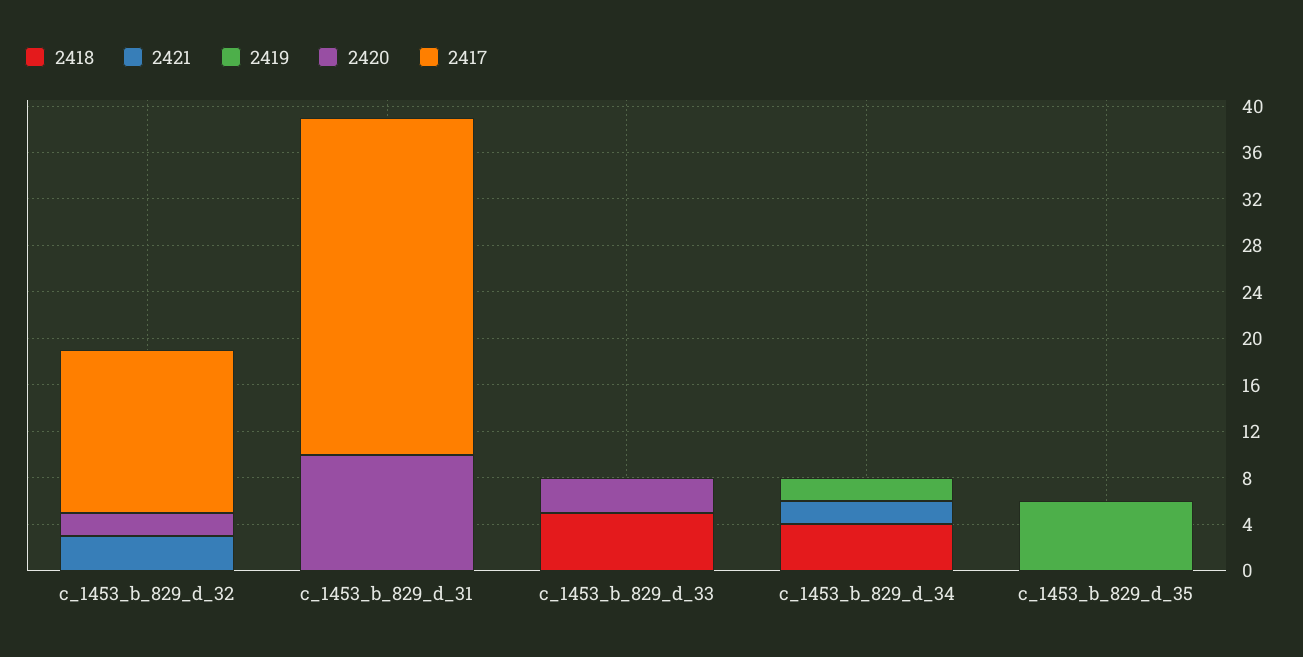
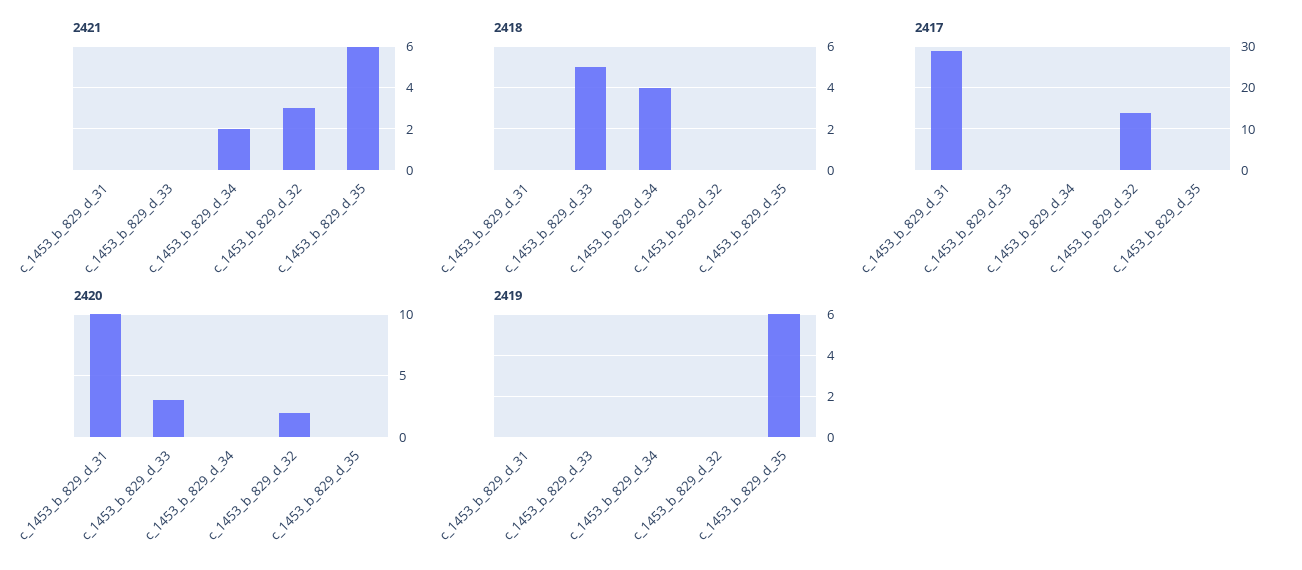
2419, c_1453_b_829_d_34: 2 -> 0
2421, c_1453_b_829_d_35: 0 -> 6

